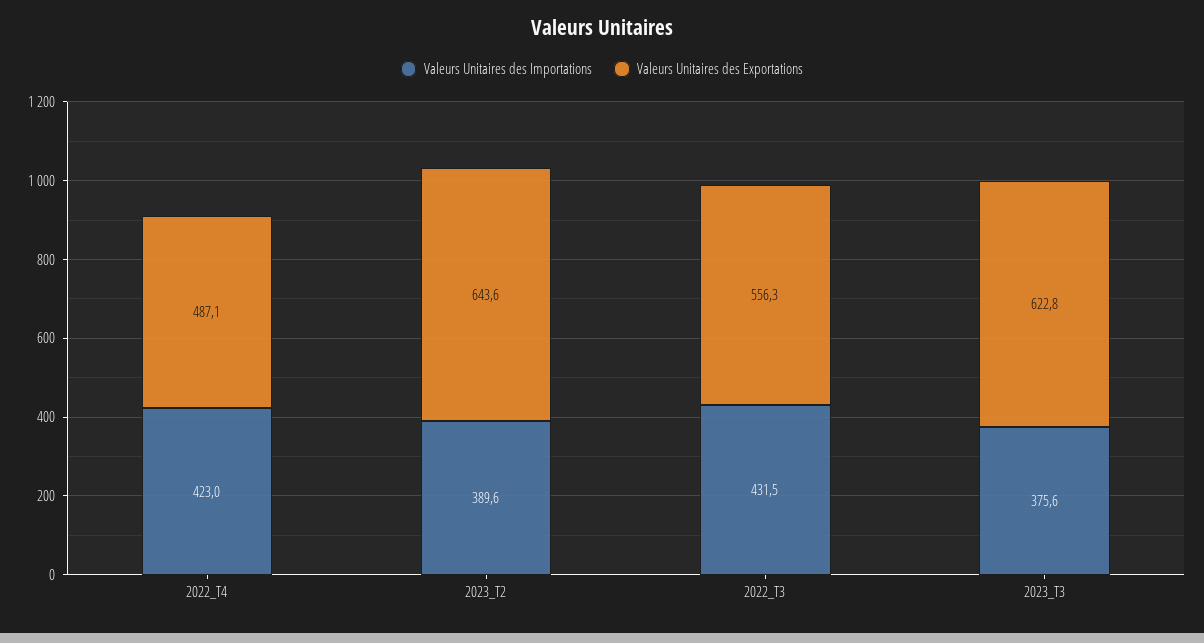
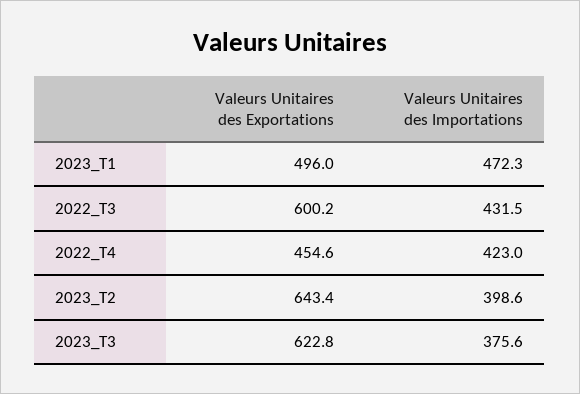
Valeurs Unitaires des Exportations, 2022_T4: 487.1 -> 454.6
Valeurs Unitaires des Importations, 2023_T2: 389.6 -> 398.6
Valeurs Unitaires des Exportations, 2023_T2: 643.6 -> 643.4
Valeurs Unitaires des Exportations, 2022_T3: 556.3 -> 600.2
Valeurs Unitaires des Exportations, 2023_T1: none -> 496
Valeurs Unitaires des Importations, 2023_T1: none -> 472.3

